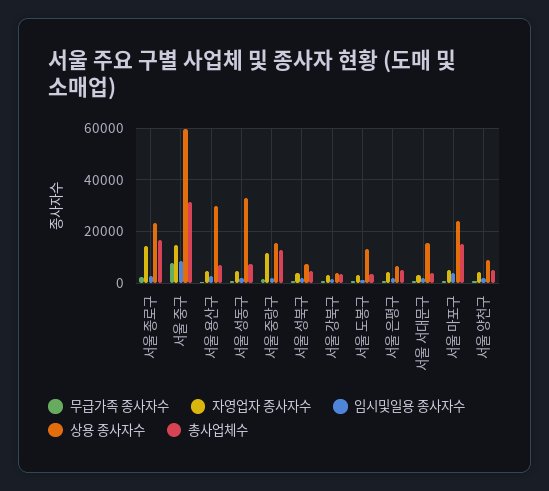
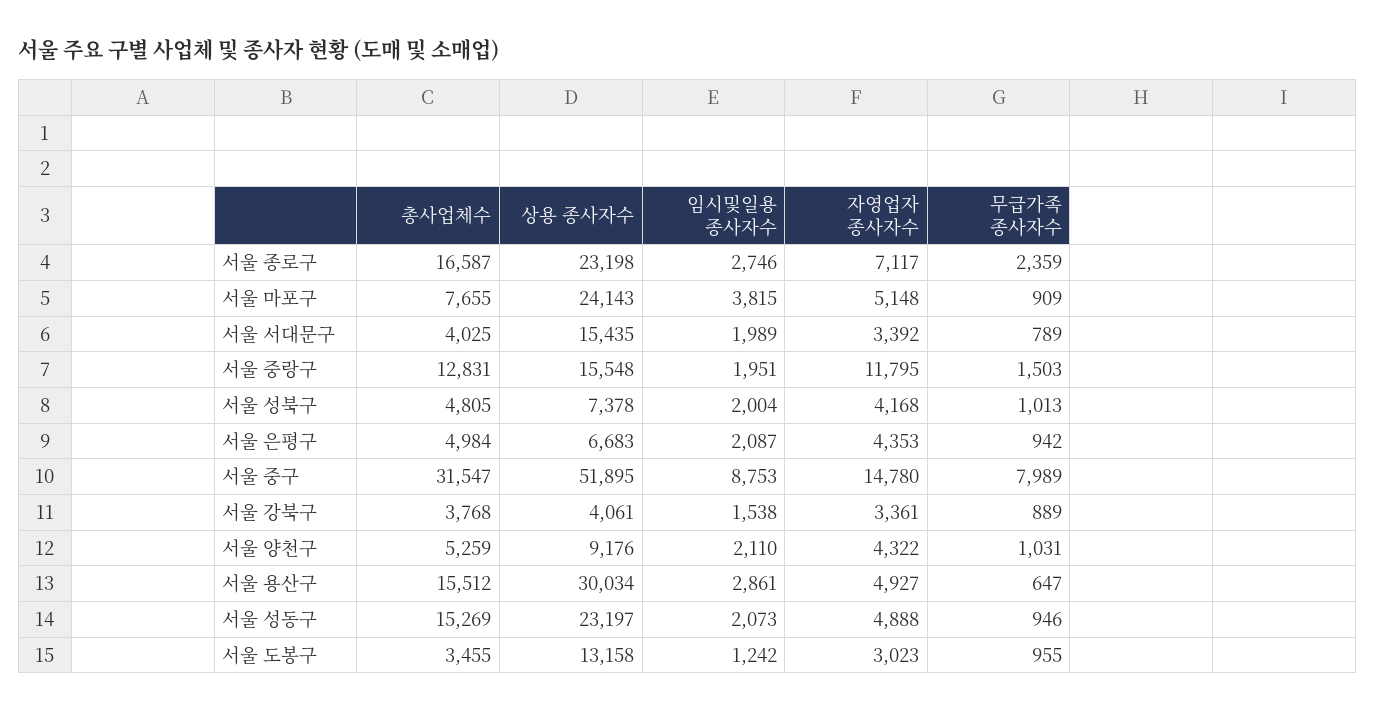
자영업자 종사자수, 서울 종로구: 15000 -> 7117
상용 종사자수, 서울 중구: 60000 -> 51895
총사업체수, 서울 용산구: 7500 -> 15512
상용 종사자수, 서울 성동구: 32500 -> 23197
총사업체수, 서울 성동구: 7500 -> 15269
총사업체수, 서울 마포구: 15000 -> 7655

